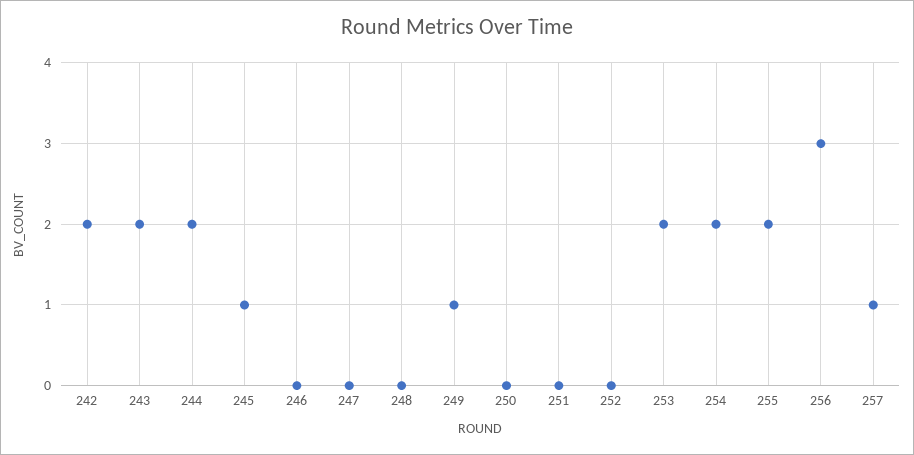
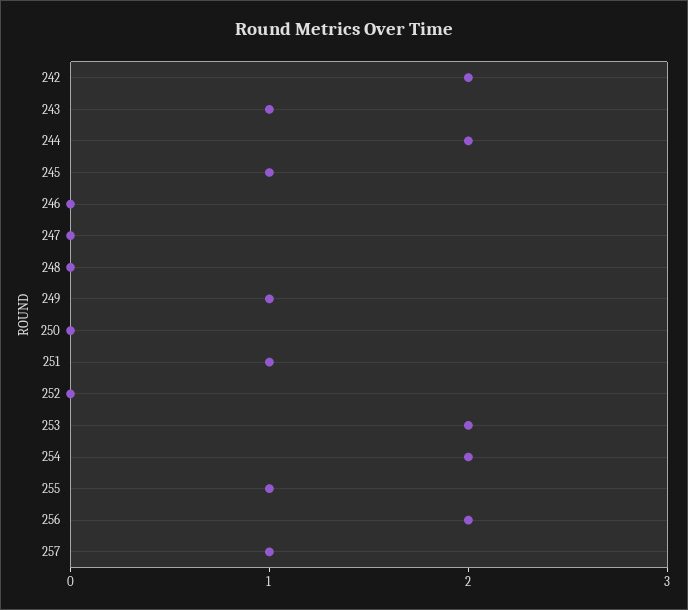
243: 2 -> 1
251: 0 -> 1
255: 2 -> 1
256: 3 -> 2

